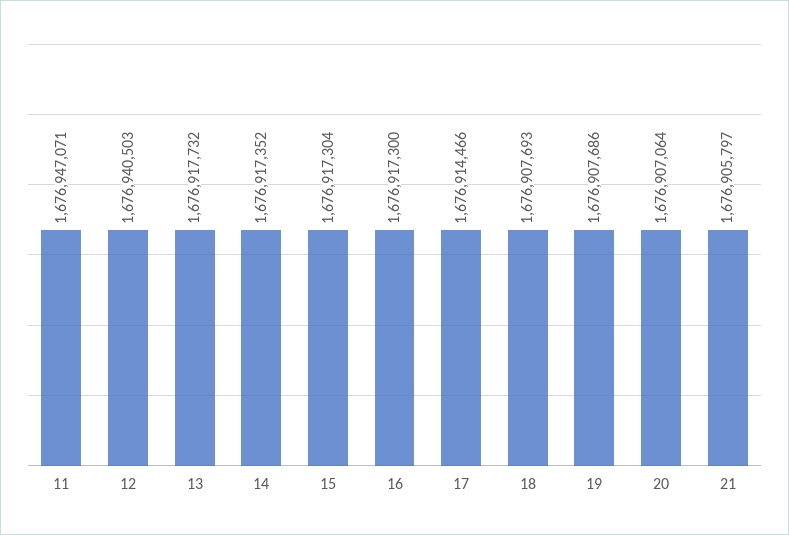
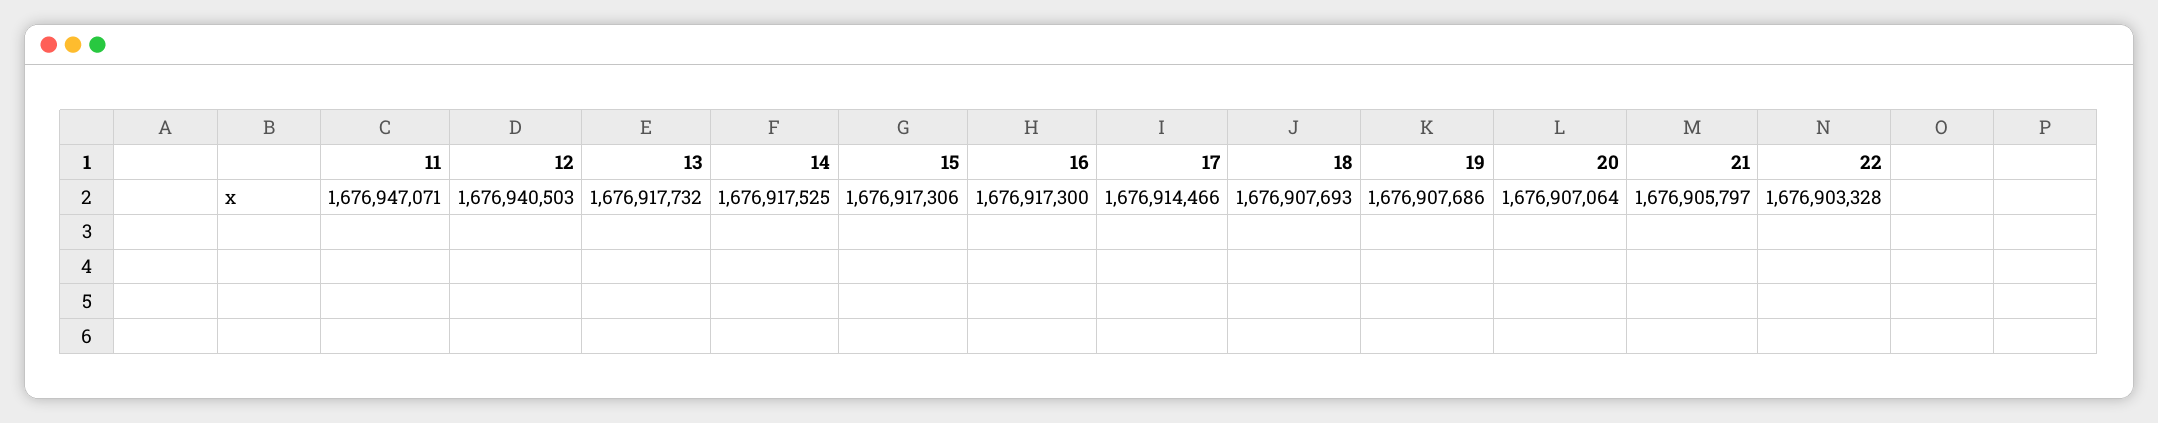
14: 1676917352 -> 1676917525
15: 1676917304 -> 1676917306
22: none -> 1676903328

